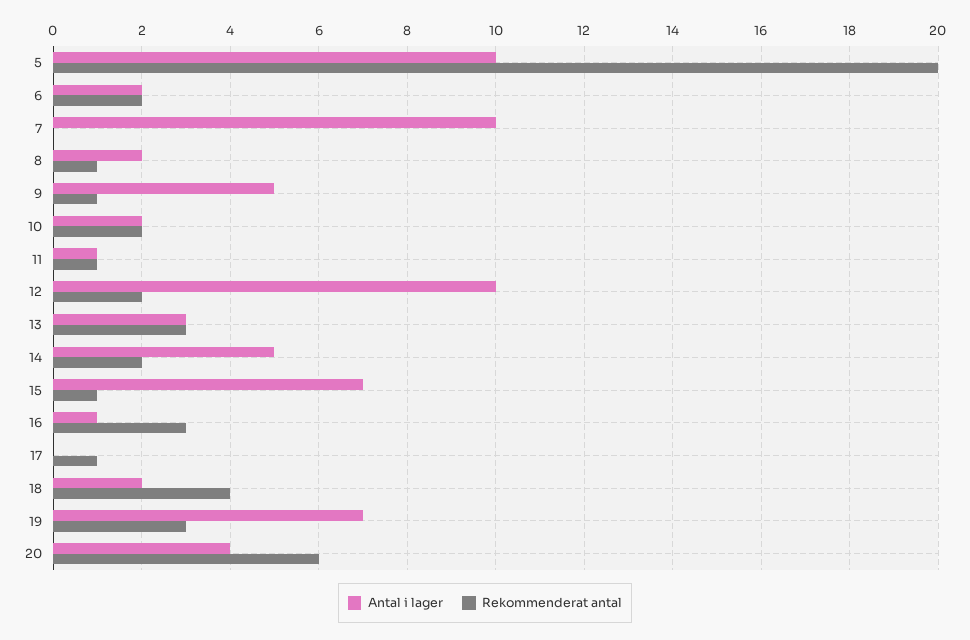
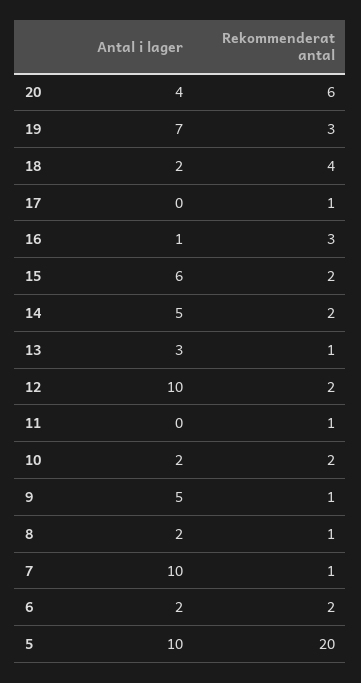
Rekommenderat antal, 7: 0 -> 1
Antal i lager, 11: 1 -> 0
Rekommenderat antal, 13: 3 -> 1
Antal i lager, 15: 7 -> 6
Rekommenderat antal, 15: 1 -> 2

